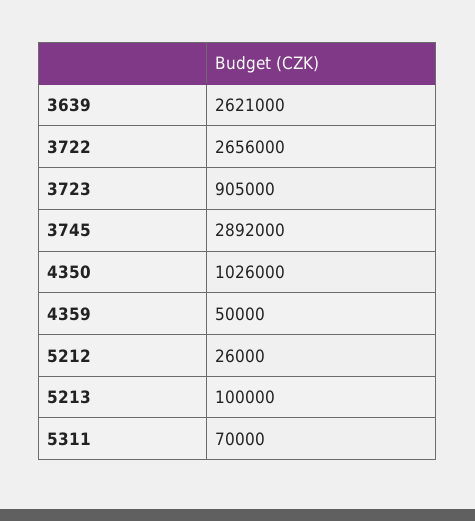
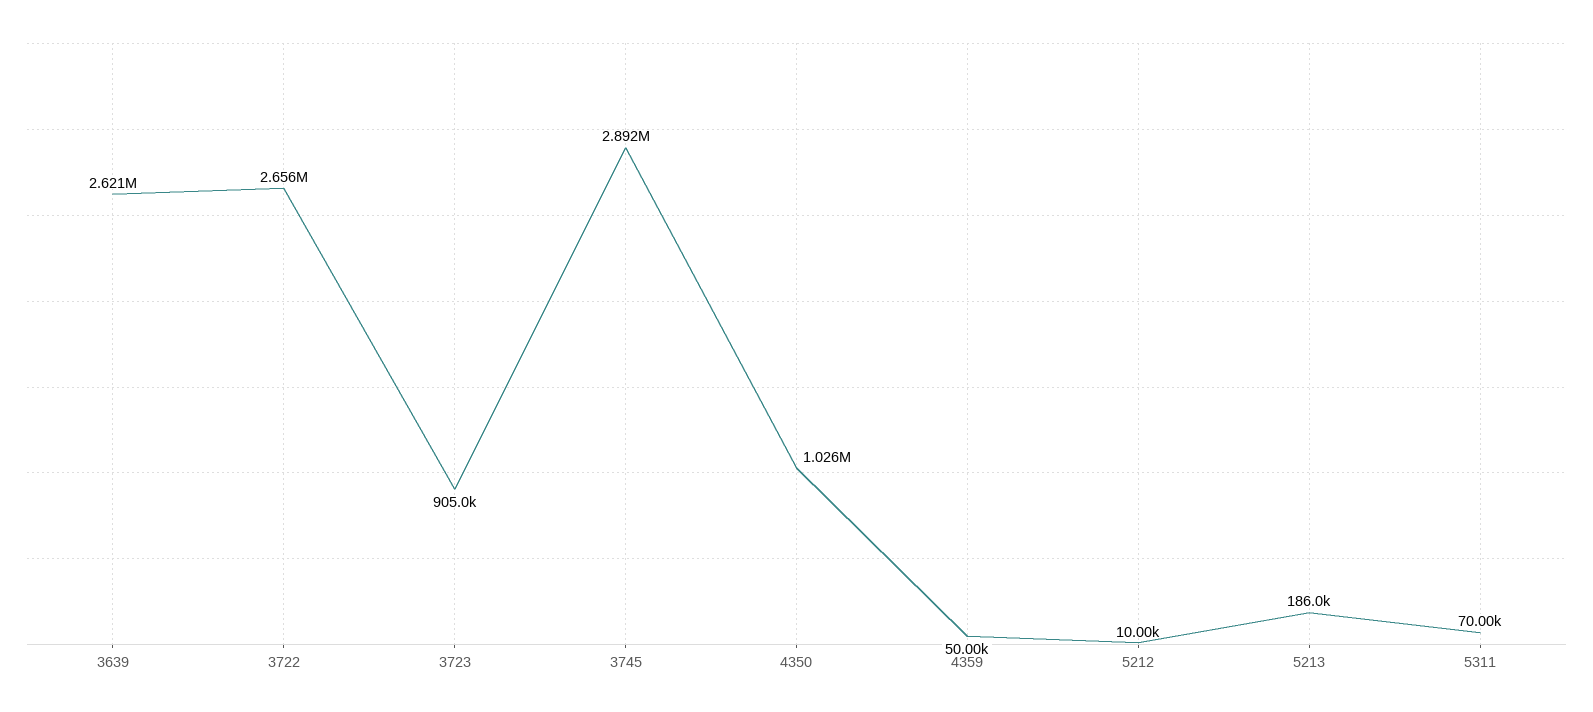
5212: 26000 -> 10000
5213: 100000 -> 186000

